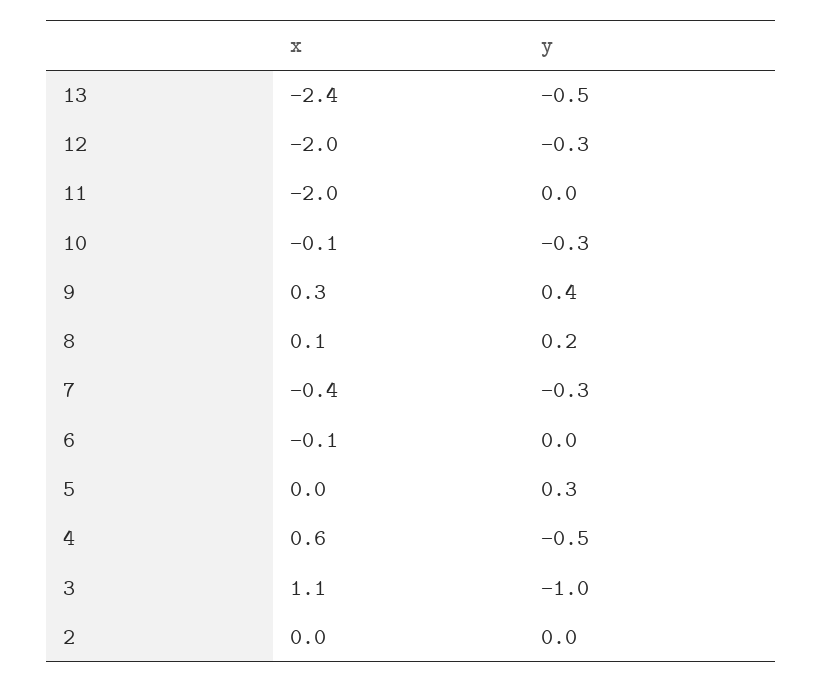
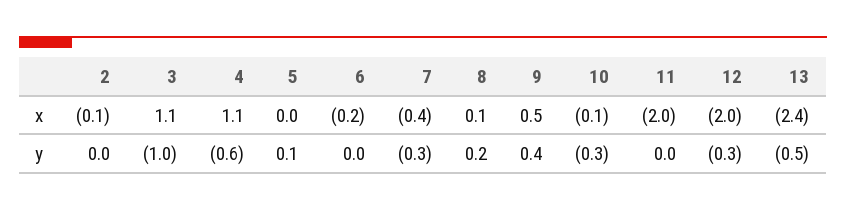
x, 9: 0.3 -> 0.5
x, 6: -0.1 -> -0.2
y, 5: 0.3 -> 0.1
x, 4: 0.6 -> 1.1
y, 4: -0.5 -> -0.6
x, 2: 0 -> -0.1

